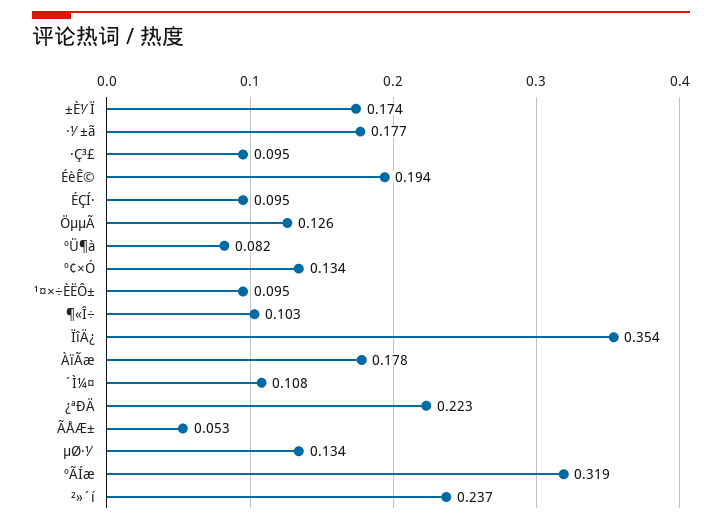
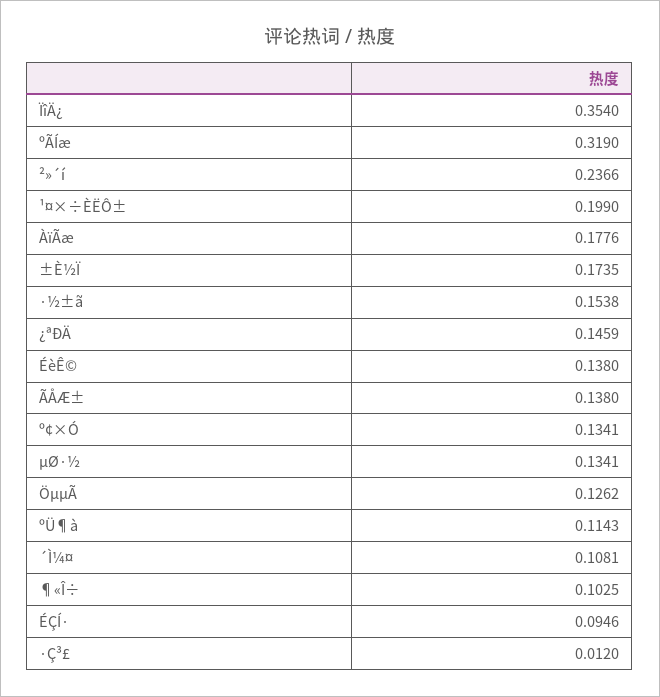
·½±ã: 0.177 -> 0.1538
·Ç³£: 0.095 -> 0.012
ÉèÊ©: 0.194 -> 0.138
ºÜ¶à: 0.082 -> 0.1143
¹¤×÷ÈËÔ±: 0.095 -> 0.199
¿ªÐÄ: 0.223 -> 0.1459
ÃÅÆ±: 0.053 -> 0.138

